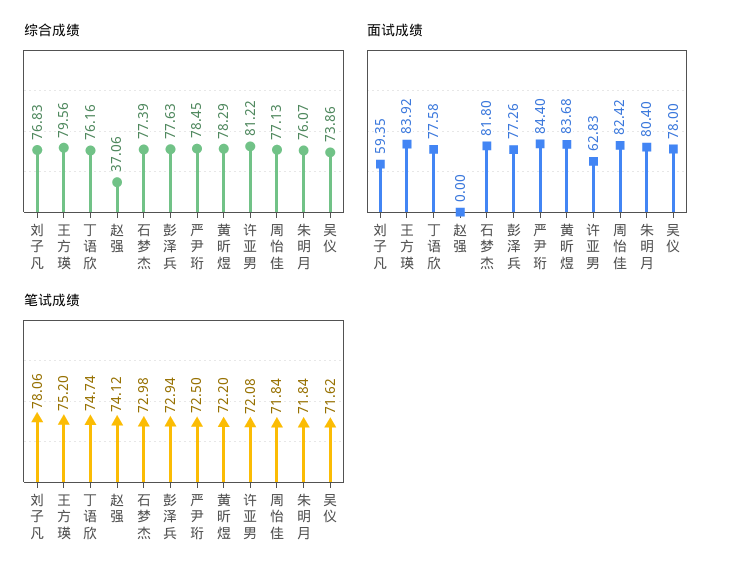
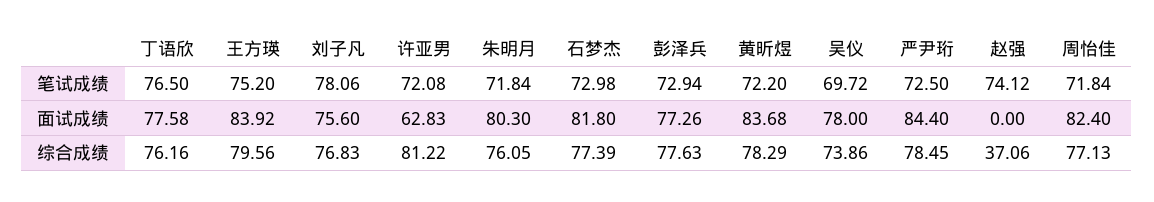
综合成绩, 朱明月: 76.07 -> 76.05
面试成绩, 刘子凡: 59.35 -> 75.6
面试成绩, 周怡佳: 82.42 -> 82.4
面试成绩, 朱明月: 80.4 -> 80.3
笔试成绩, 丁语欣: 74.74 -> 76.5
笔试成绩, 吴仪: 71.62 -> 69.72

